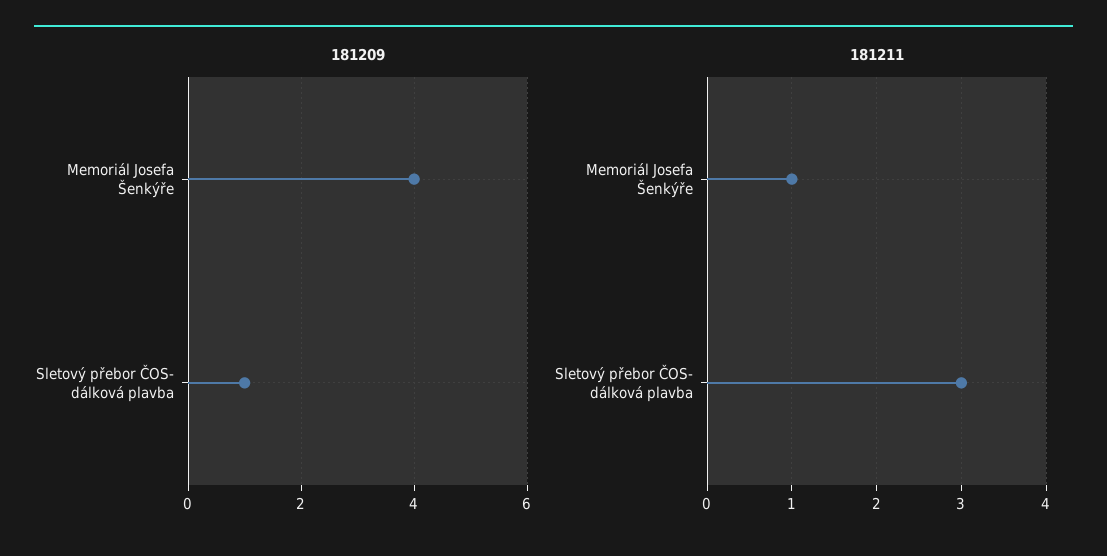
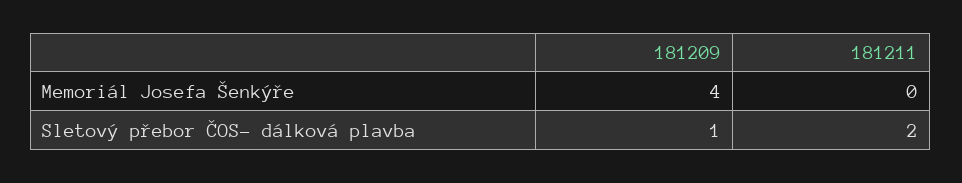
181211, Memoriál Josefa Šenkýře: 1 -> 0
181211, Sletový přebor ČOS- dálková plavba: 3 -> 2

